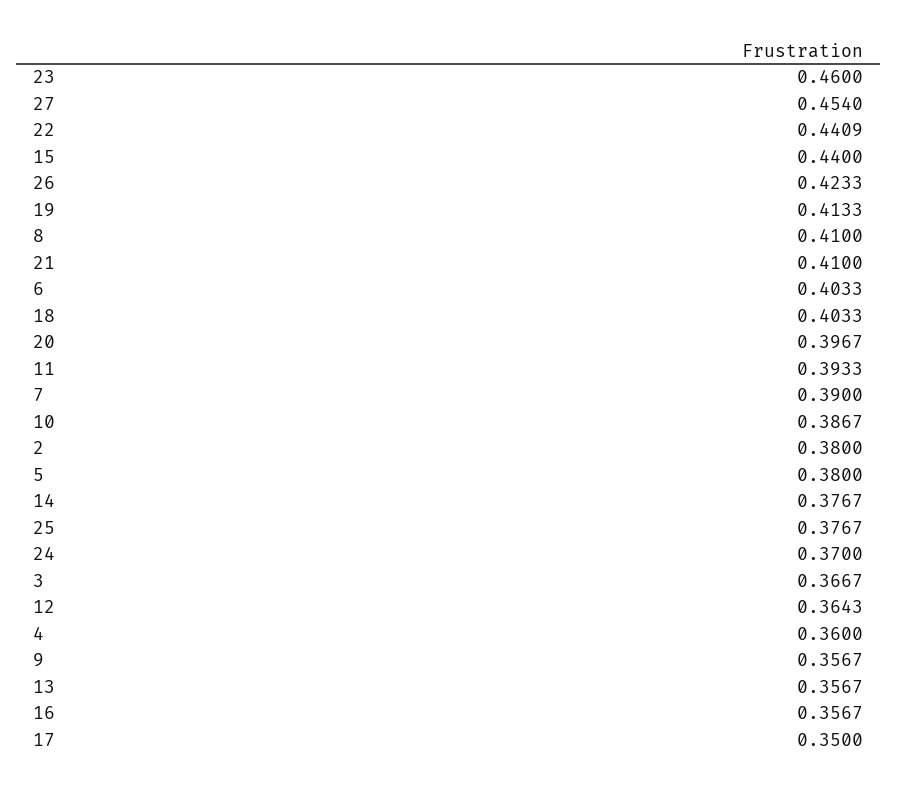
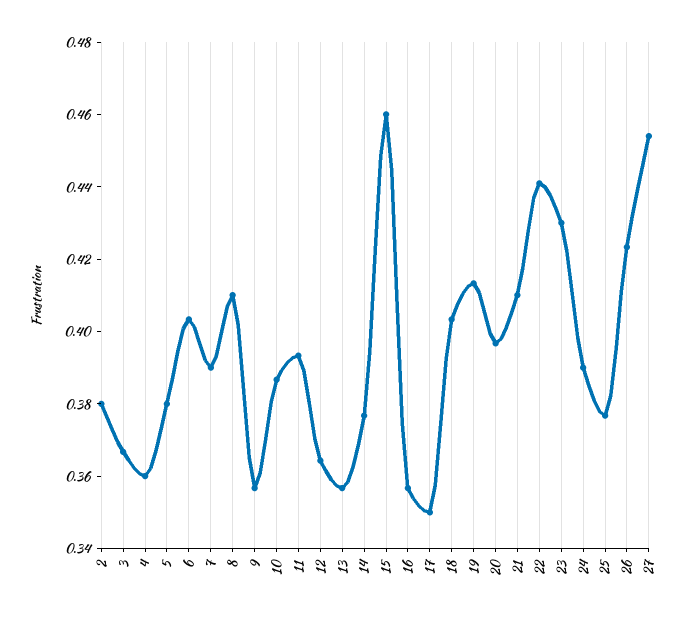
23: 0.46 -> 0.43
15: 0.44 -> 0.46
24: 0.37 -> 0.39

